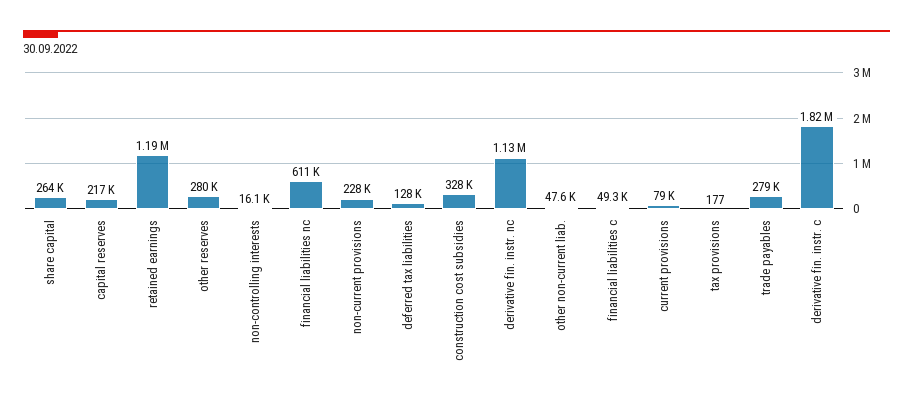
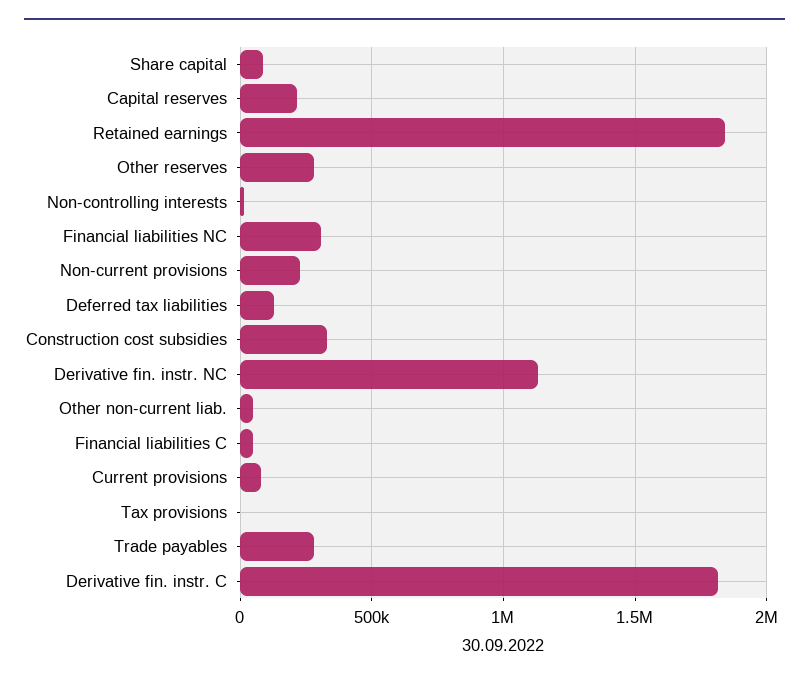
share capital: 264000 -> 100000
retained earnings: 1190000 -> 1850000
financial liabilities nc: 611000 -> 300000

